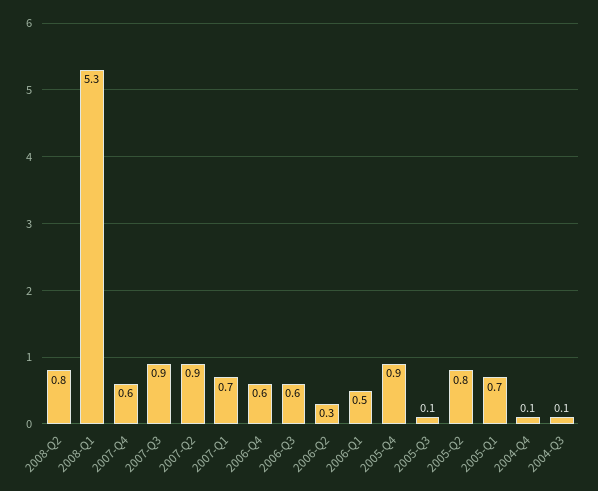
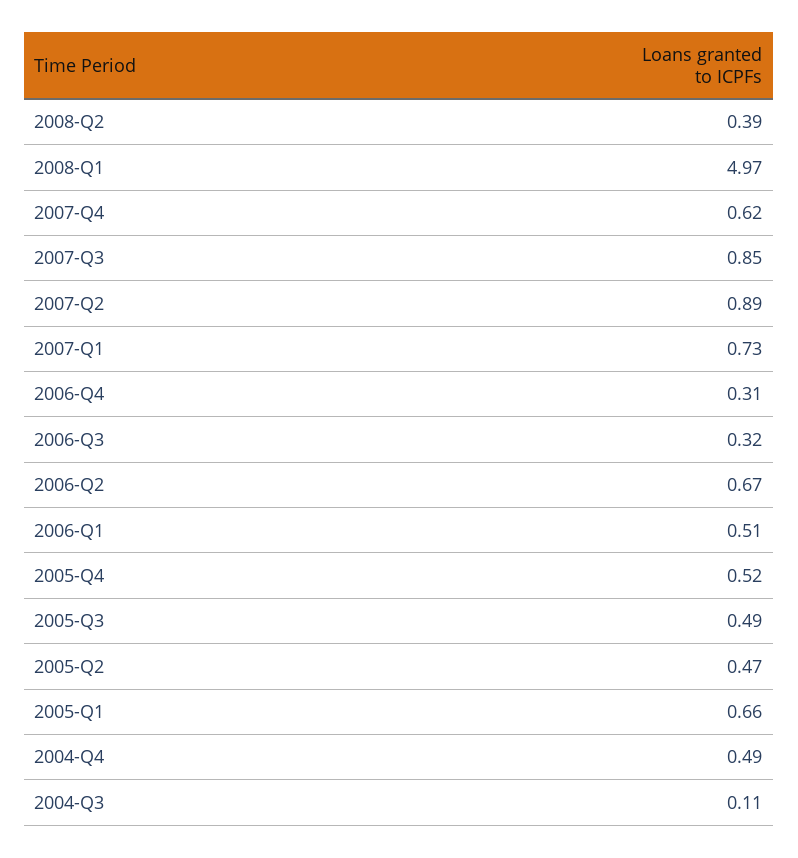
2008-Q2: 0.8 -> 0.39
2008-Q1: 5.3 -> 4.97
2006-Q4: 0.6 -> 0.31
2006-Q3: 0.6 -> 0.32
2006-Q2: 0.3 -> 0.67
2005-Q4: 0.9 -> 0.52
2005-Q3: 0.1 -> 0.49
2005-Q2: 0.8 -> 0.47
2004-Q4: 0.1 -> 0.49

